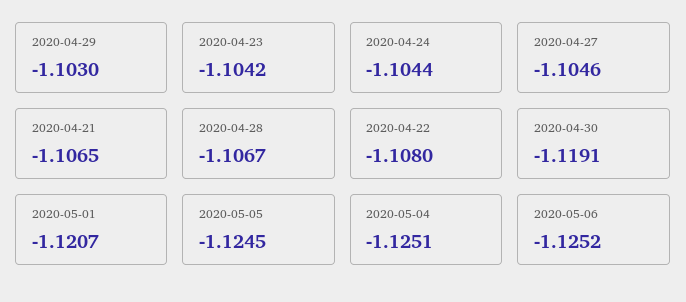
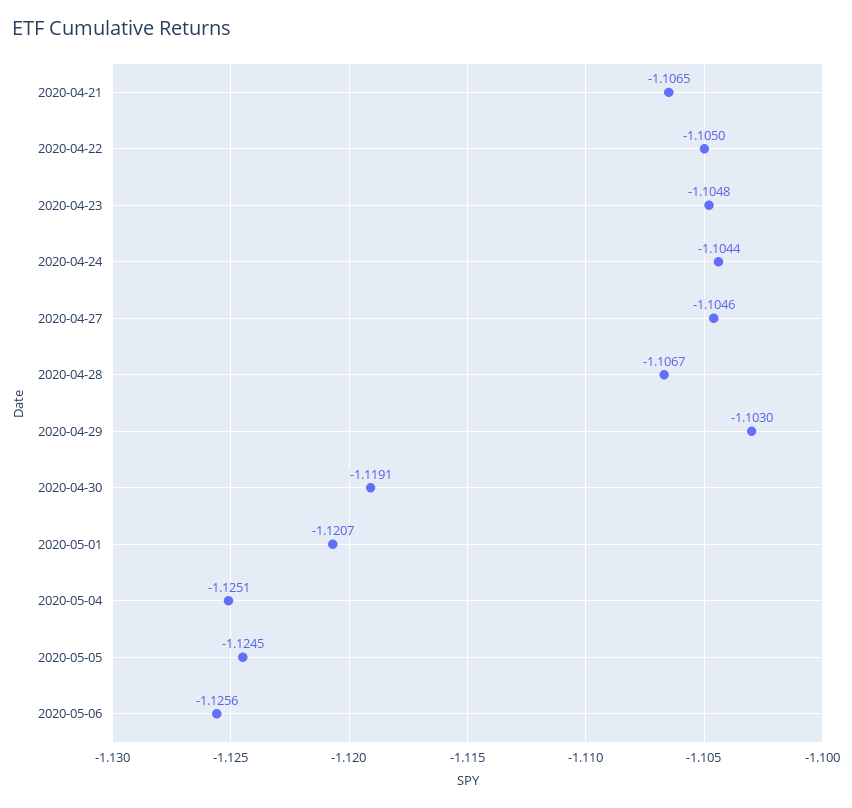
2020-04-23: -1.1042 -> -1.1048
2020-04-22: -1.108 -> -1.105
2020-05-06: -1.1252 -> -1.1256

